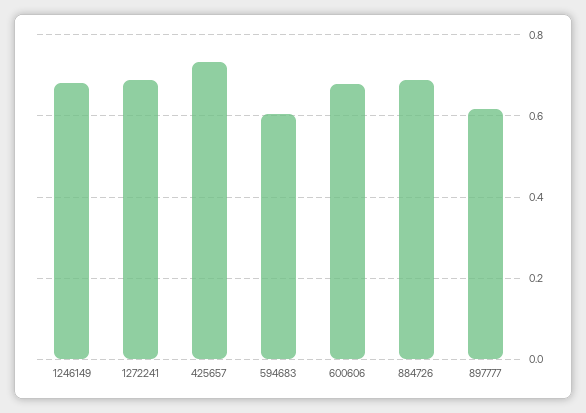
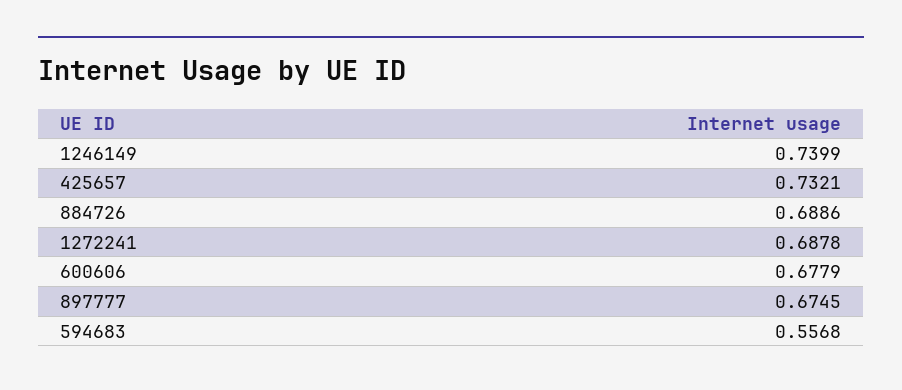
1246149: 0.68 -> 0.7399
594683: 0.6 -> 0.5568
897777: 0.62 -> 0.6745

